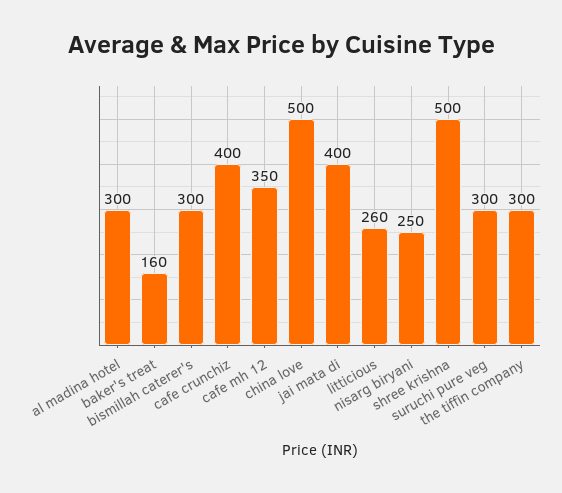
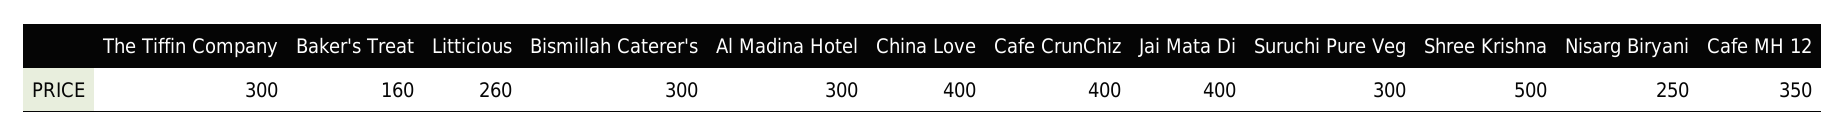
china love: 500 -> 400

